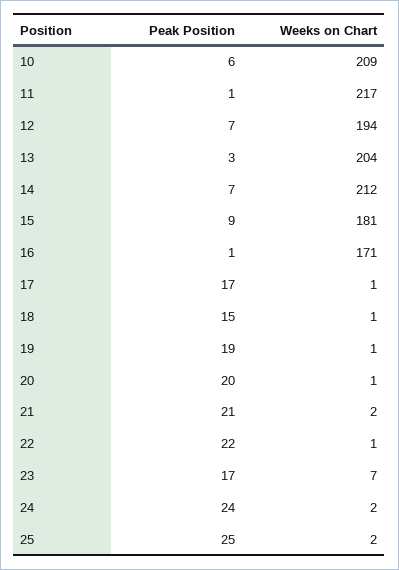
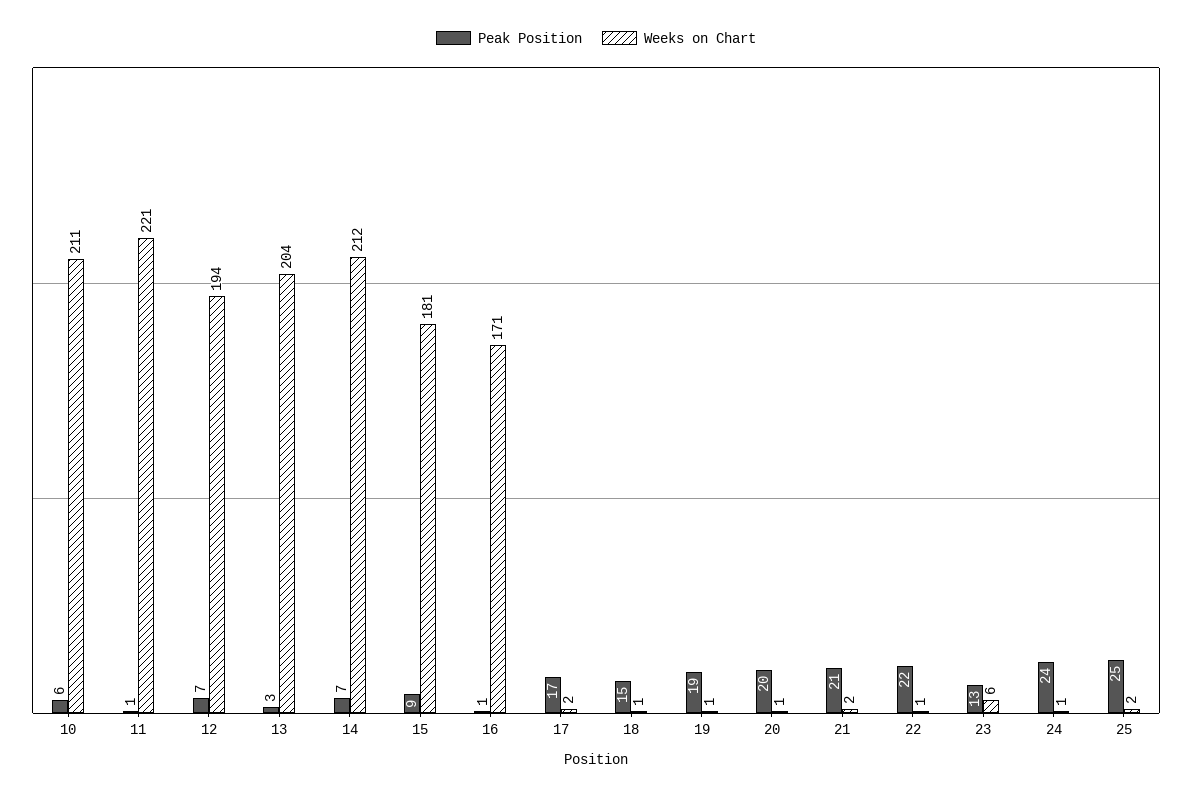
Weeks on Chart, 10: 209 -> 211
Weeks on Chart, 11: 217 -> 221
Weeks on Chart, 17: 1 -> 2
Peak Position, 23: 17 -> 13
Weeks on Chart, 23: 7 -> 6
Weeks on Chart, 24: 2 -> 1

